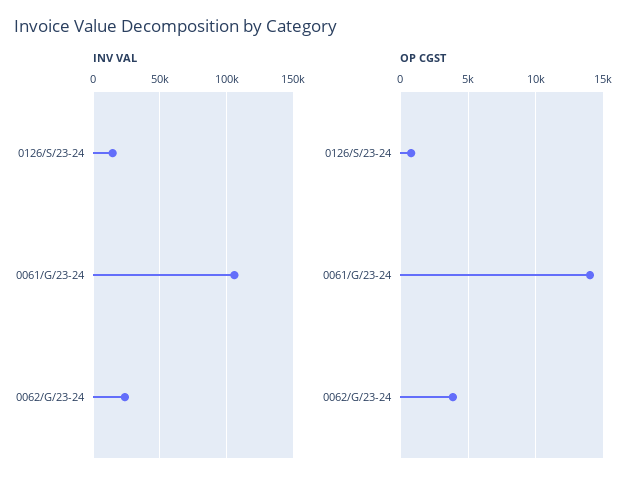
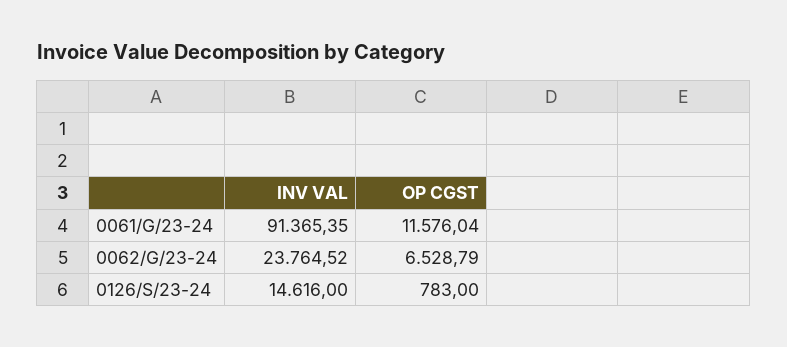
INV VAL, 0061/G/23-24: 105000 -> 91365.35
OP CGST, 0061/G/23-24: 14000 -> 11576.04
OP CGST, 0062/G/23-24: 4000 -> 6528.79

